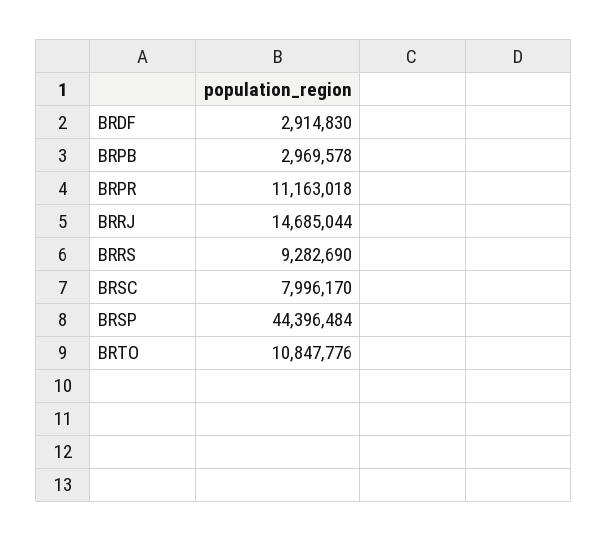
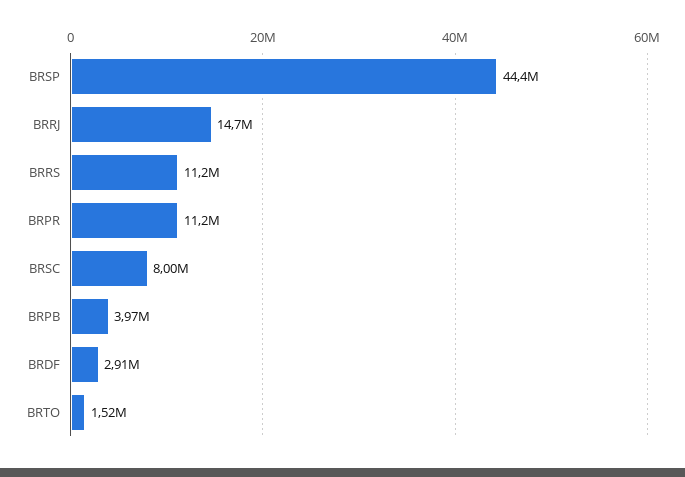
BRPB: 2969578 -> 3970000
BRRS: 9282690 -> 11200000
BRTO: 10847776 -> 1520000

